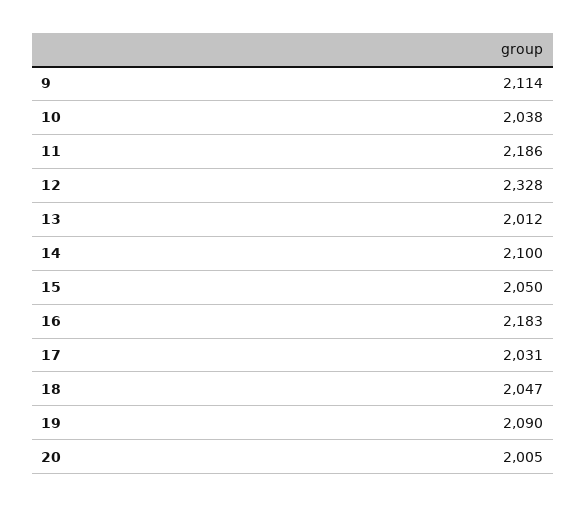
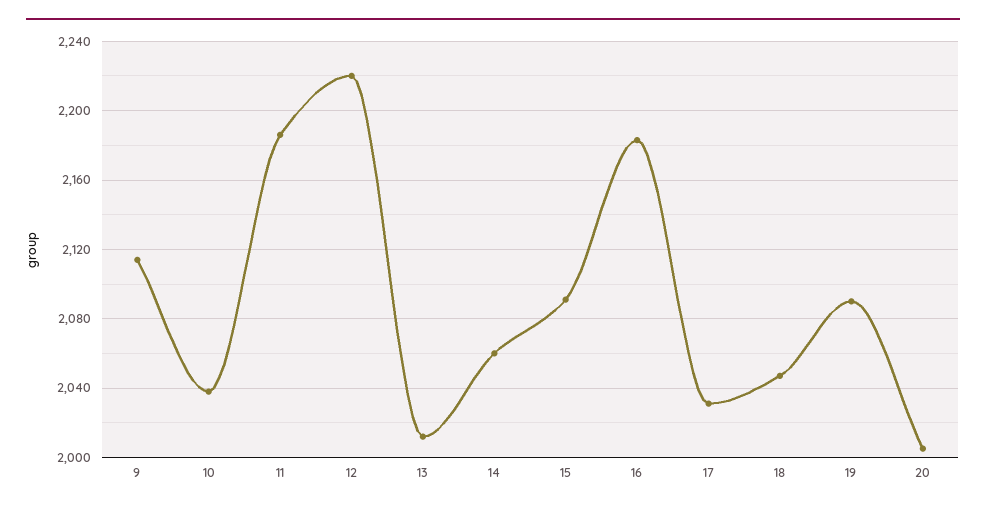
12: 2328 -> 2220
14: 2100 -> 2060
15: 2050 -> 2090

